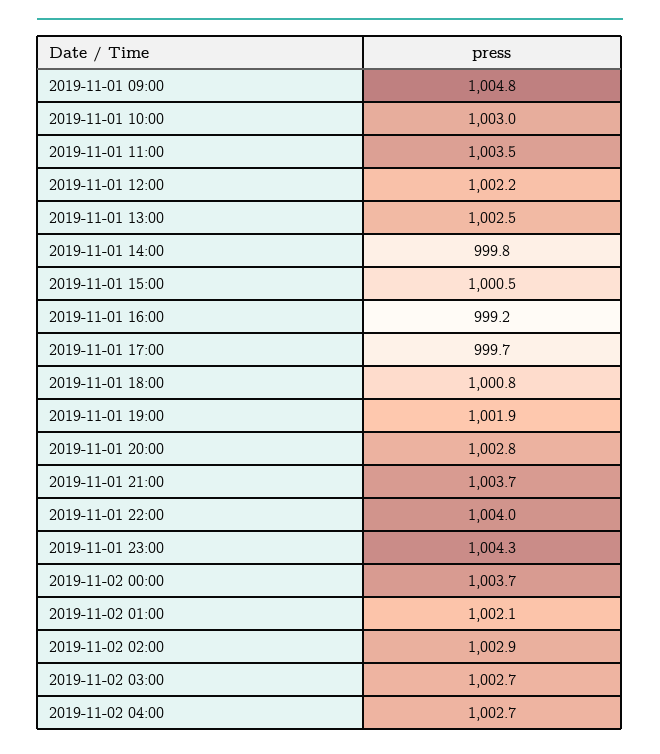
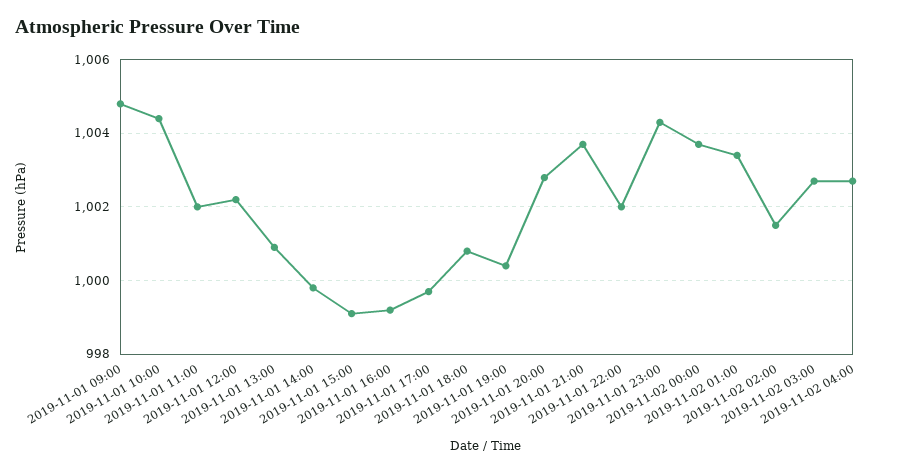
2019-11-01 10:00: 1003 -> 1004.5
2019-11-01 11:00: 1003.5 -> 1002
2019-11-01 13:00: 1002.5 -> 1001
2019-11-01 15:00: 1000.5 -> 999
2019-11-01 19:00: 1001.9 -> 1000.5
2019-11-01 22:00: 1004 -> 1002
2019-11-02 01:00: 1002.1 -> 1003.5
2019-11-02 02:00: 1002.9 -> 1001.5

